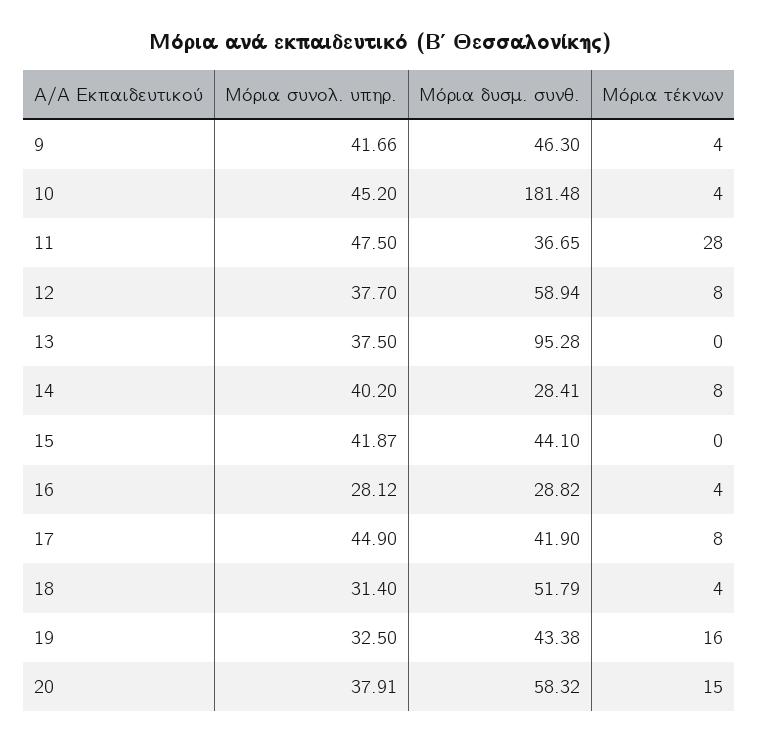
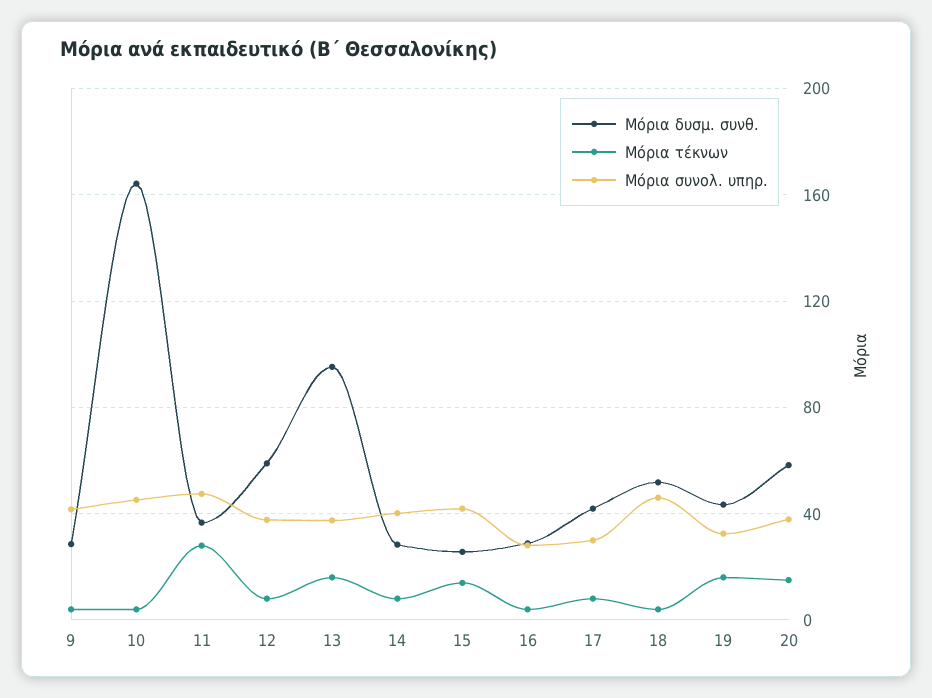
Μόρια δυσμ. συνθ., 9: 46.3 -> 30
Μόρια δυσμ. συνθ., 10: 181.48 -> 165
Μόρια τέκνων, 13: 0 -> 15
Μόρια δυσμ. συνθ., 15: 44.1 -> 25
Μόρια τέκνων, 15: 0 -> 15
Μόρια συνολ. υπηρ., 17: 44.9 -> 30
Μόρια συνολ. υπηρ., 18: 31.4 -> 45

